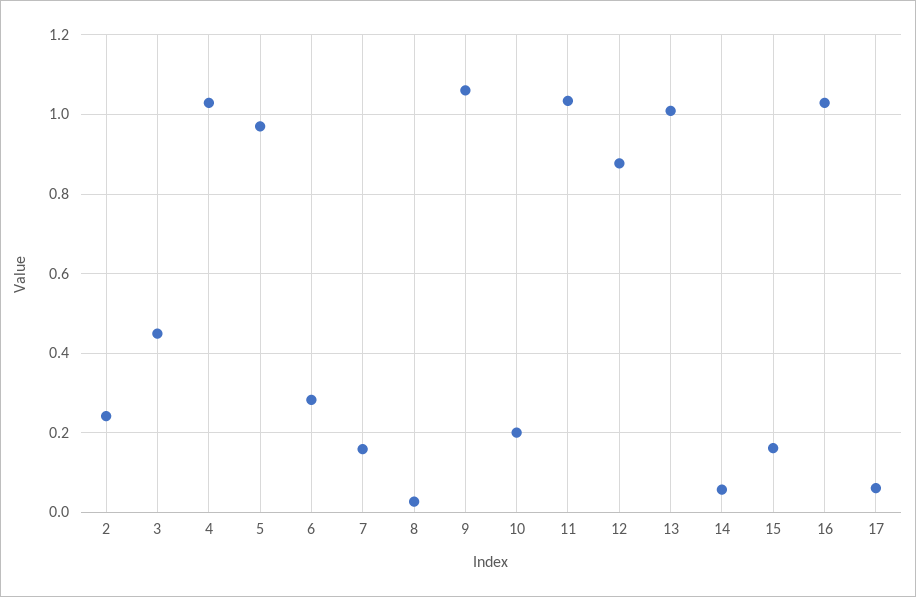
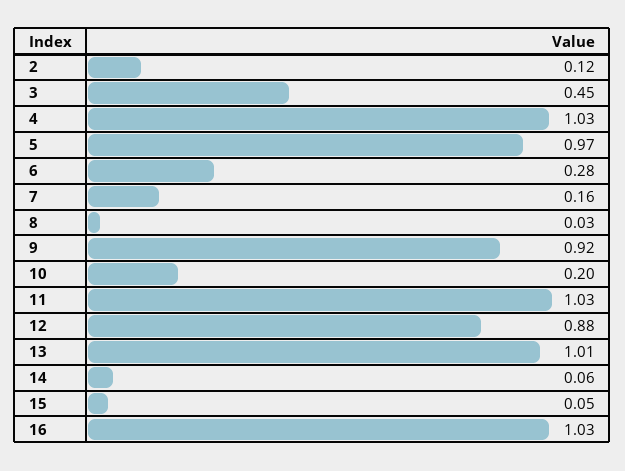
2: 0.24 -> 0.12
9: 1.06 -> 0.92
15: 0.16 -> 0.05
17: 0.06 -> none

